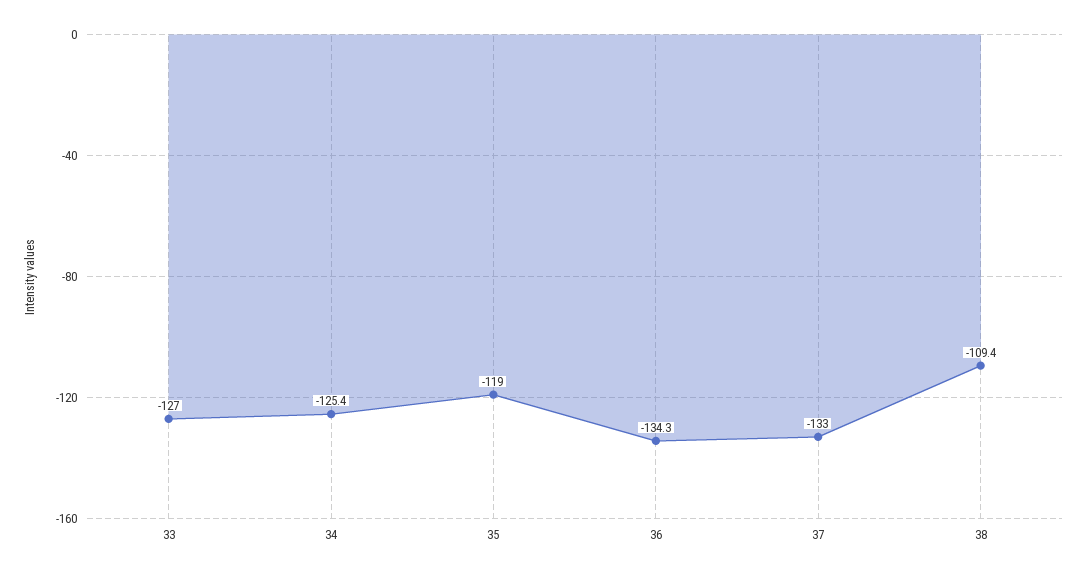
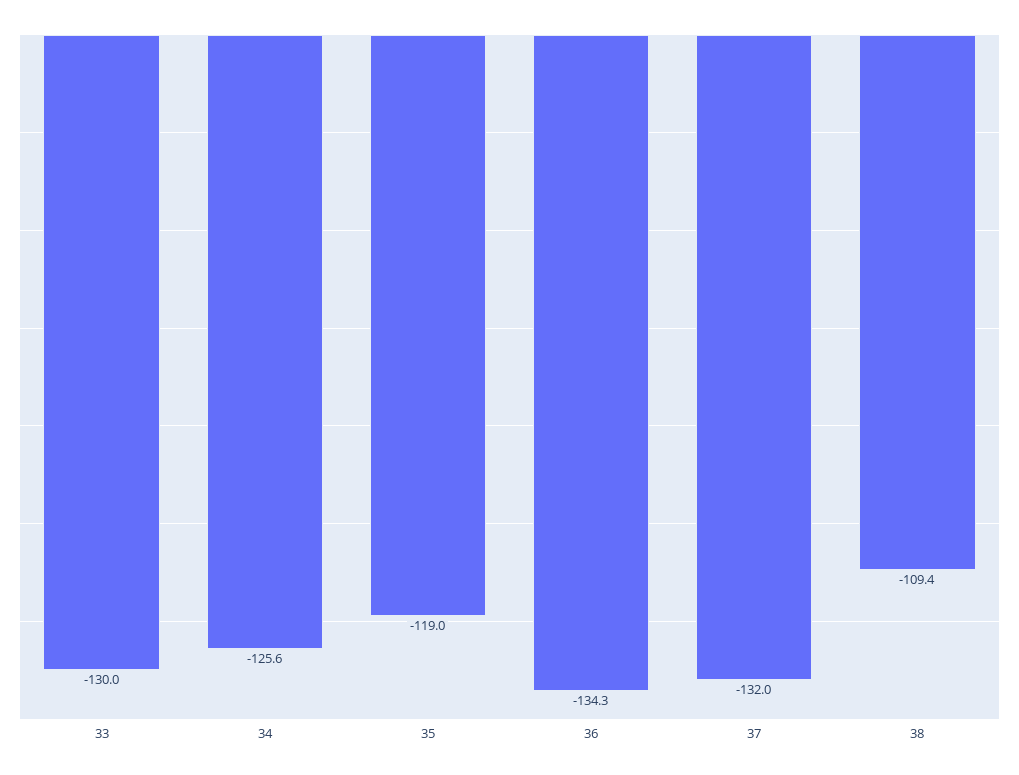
33: -127 -> -130
34: -125.4 -> -125.6
37: -133 -> -132

